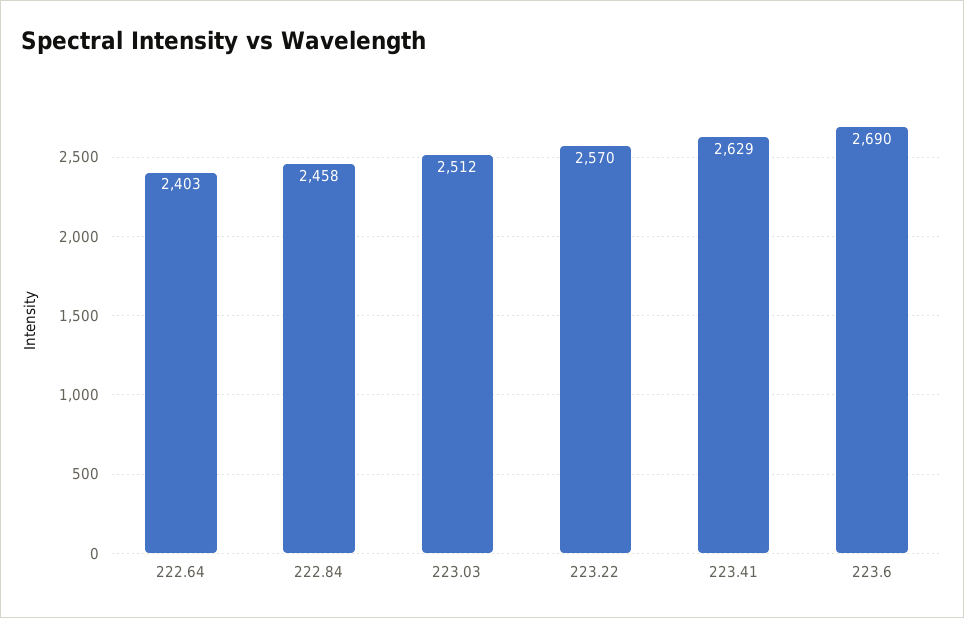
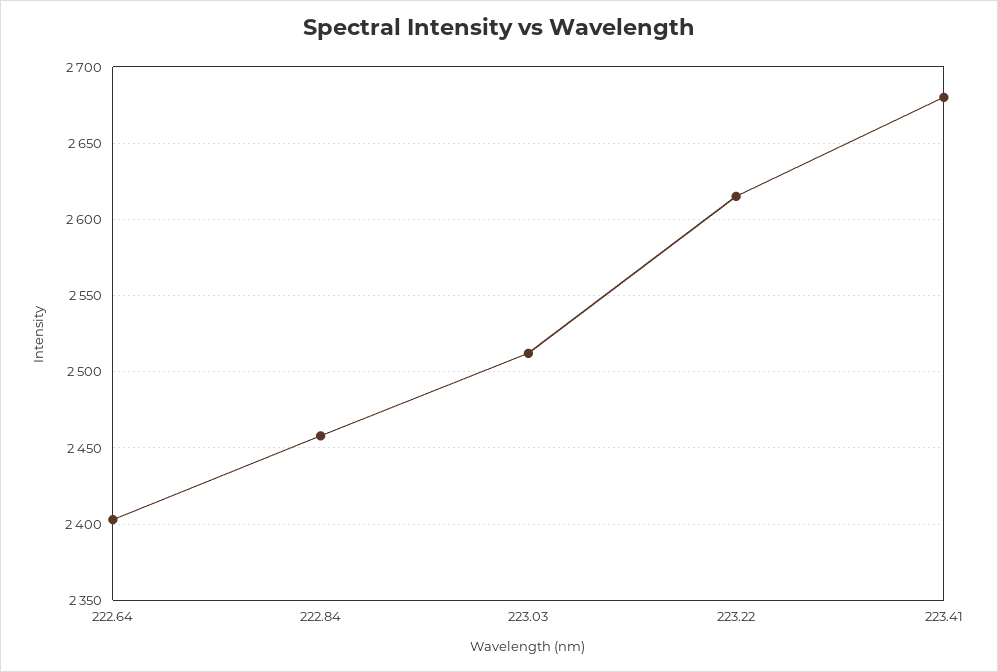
223.22: 2570 -> 2615
223.41: 2629 -> 2680
223.6: 2690 -> none

